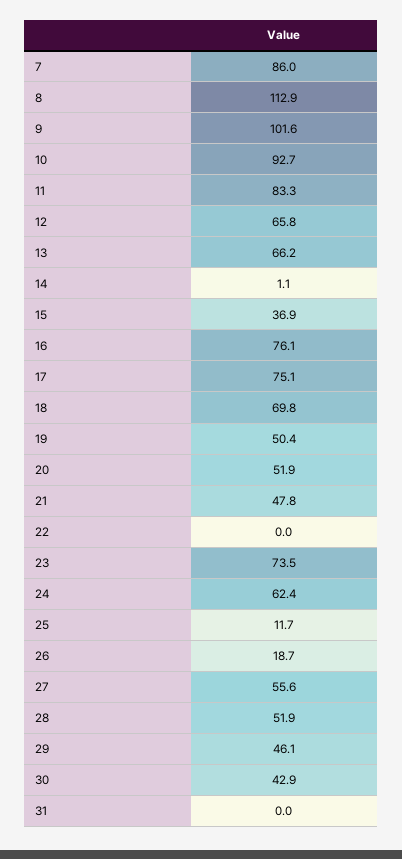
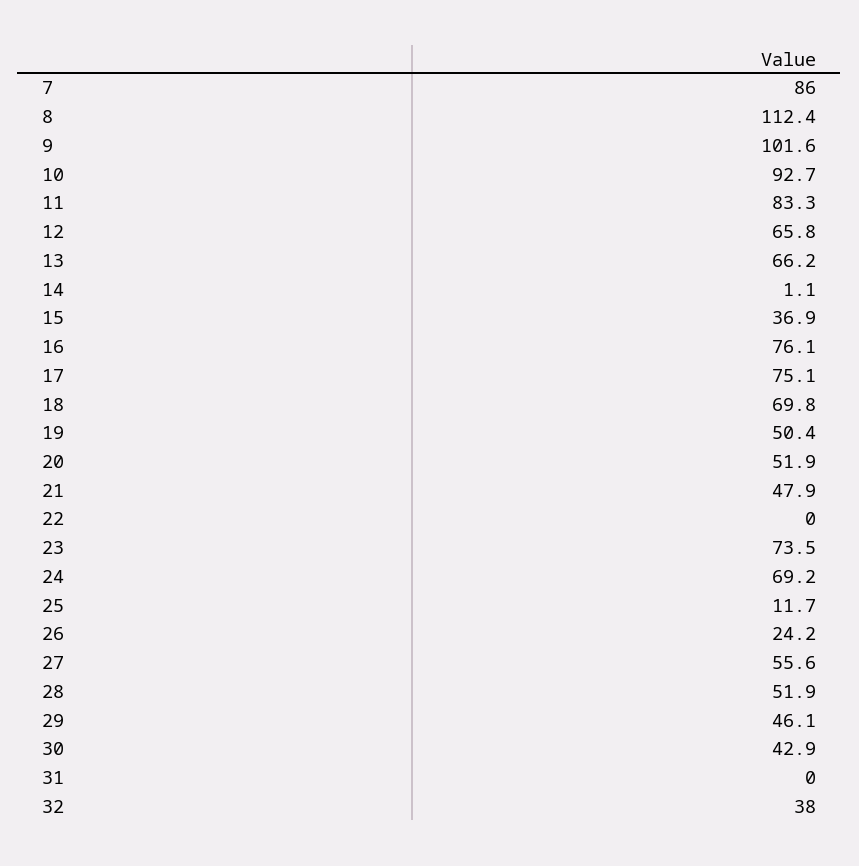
8: 112.9 -> 112.4
21: 47.8 -> 47.9
24: 62.4 -> 69.2
26: 18.7 -> 24.2
32: none -> 38

